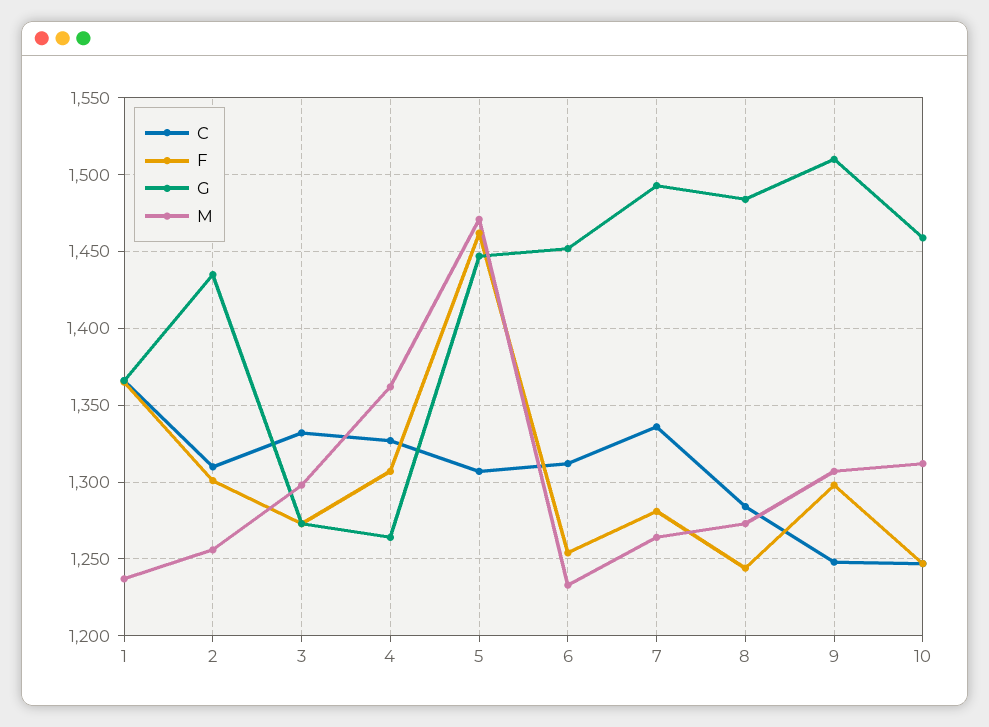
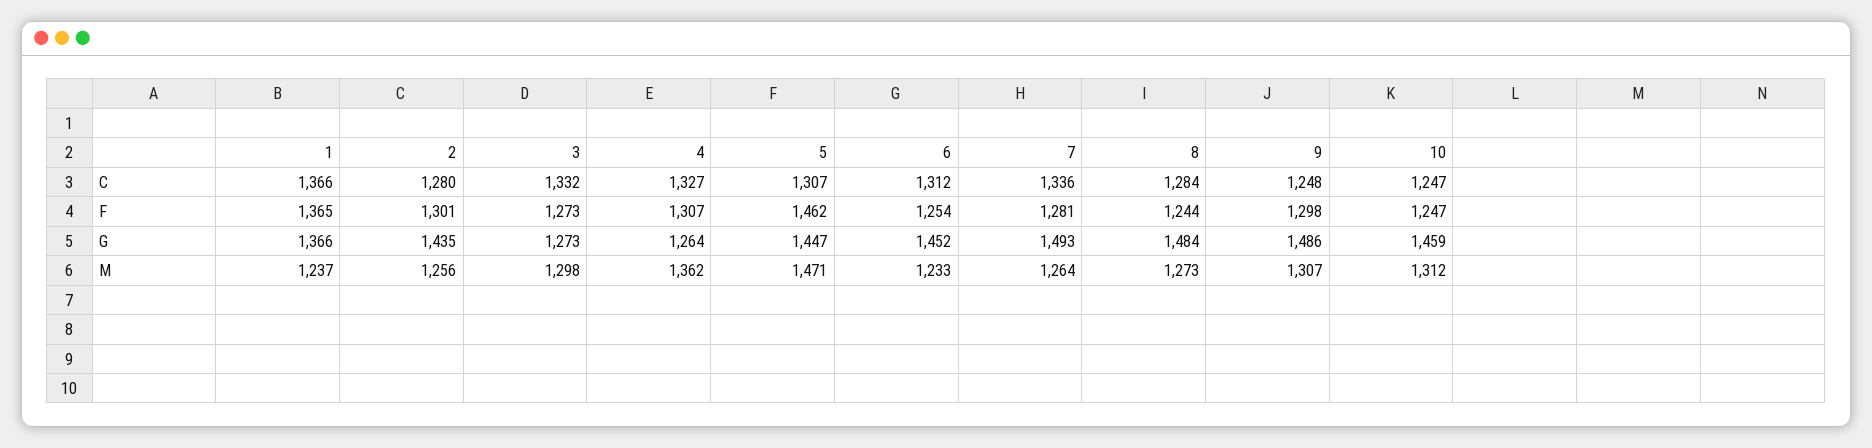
C, 2: 1310 -> 1280
G, 9: 1510 -> 1486

